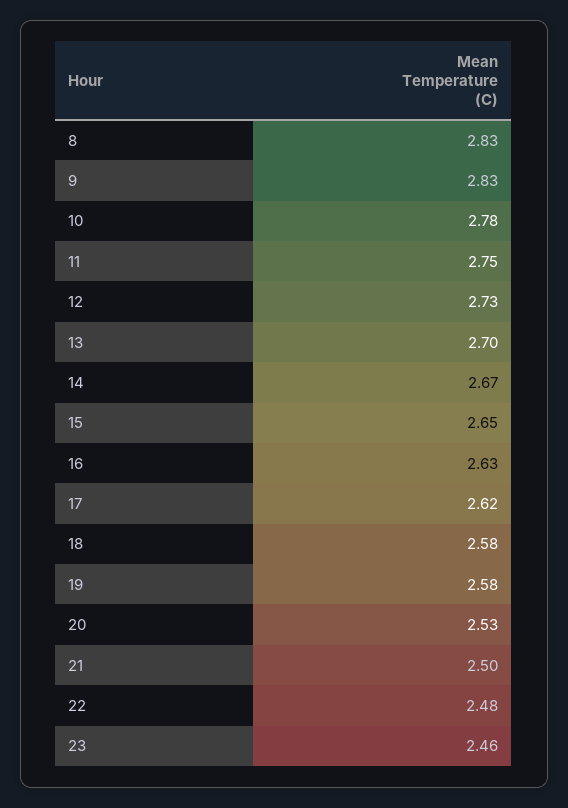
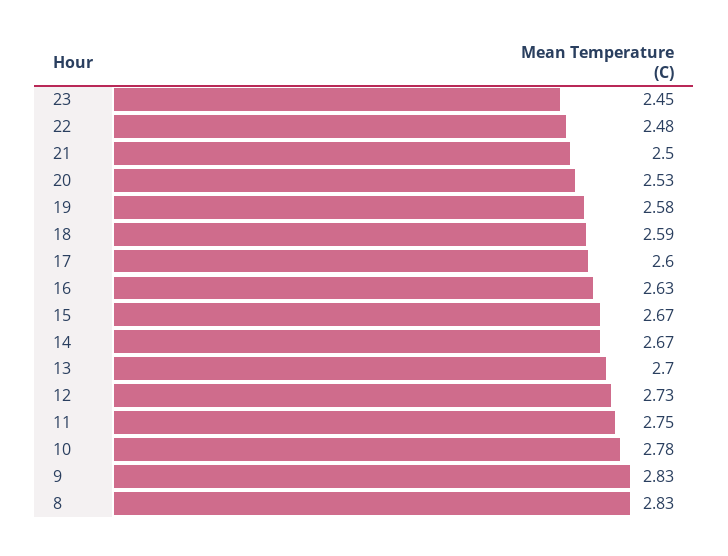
15: 2.65 -> 2.67
17: 2.62 -> 2.6
18: 2.58 -> 2.59
23: 2.46 -> 2.45

